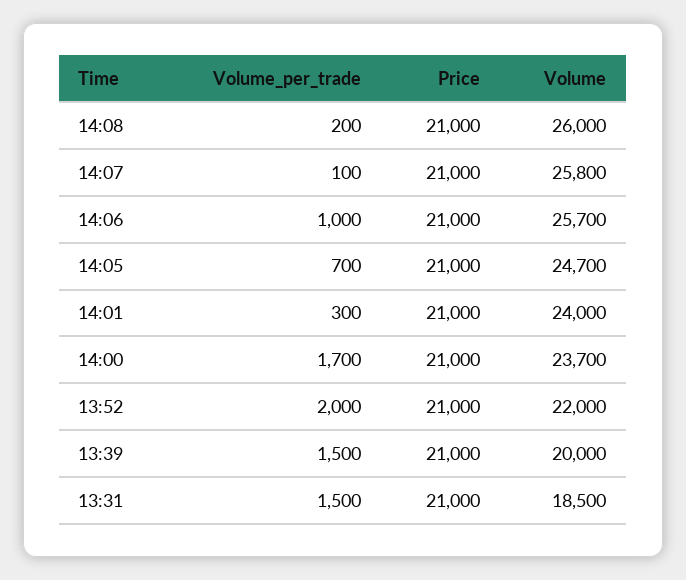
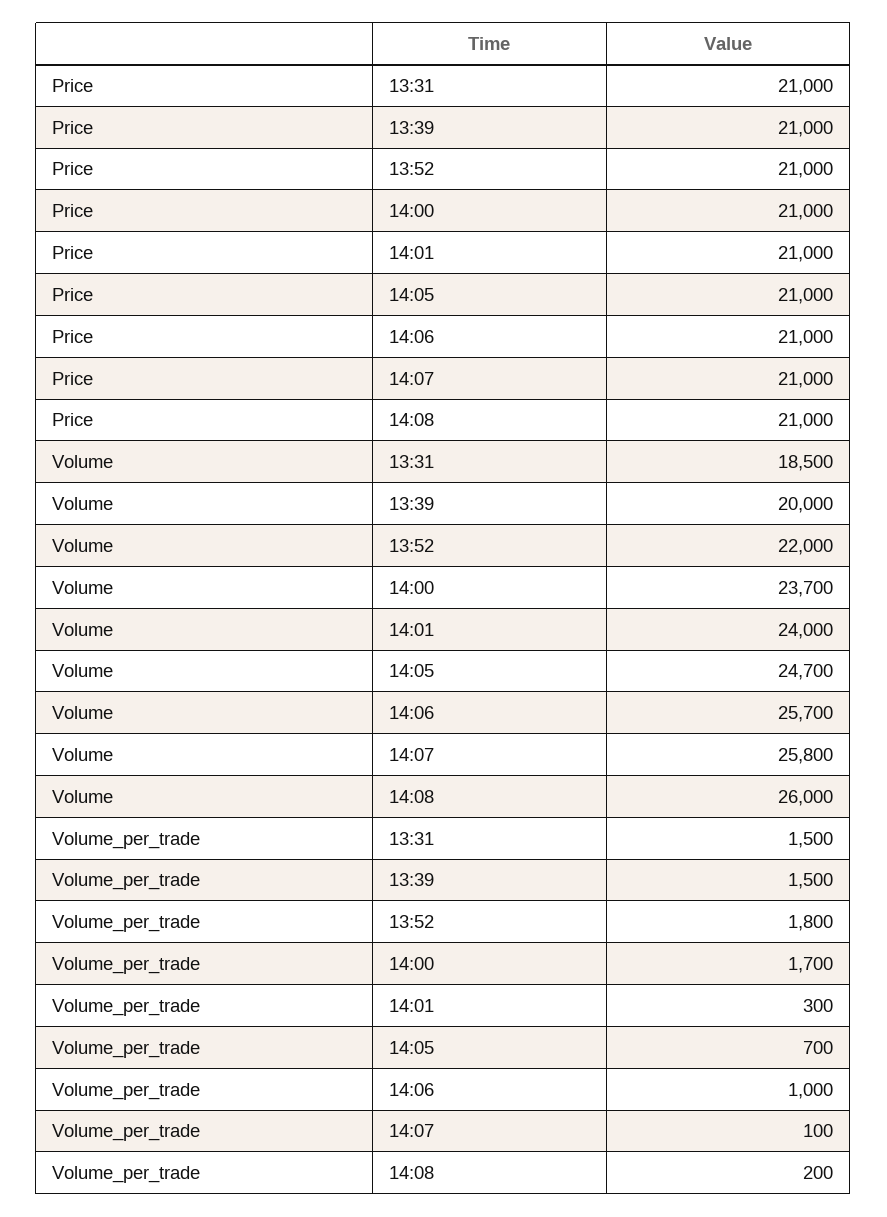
Volume_per_trade, 13:52: 2000 -> 1800

